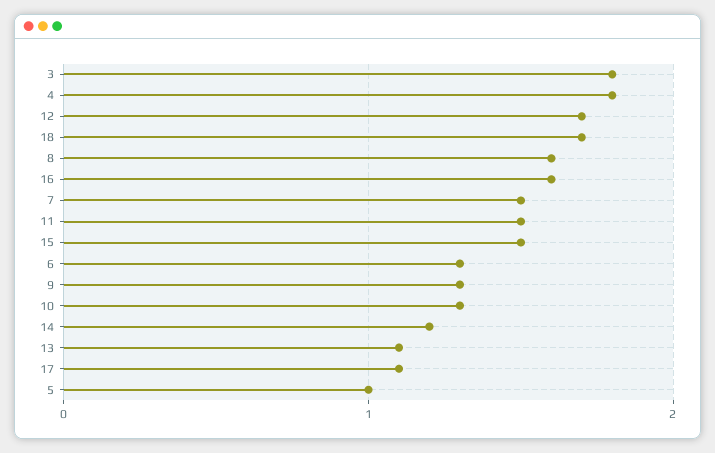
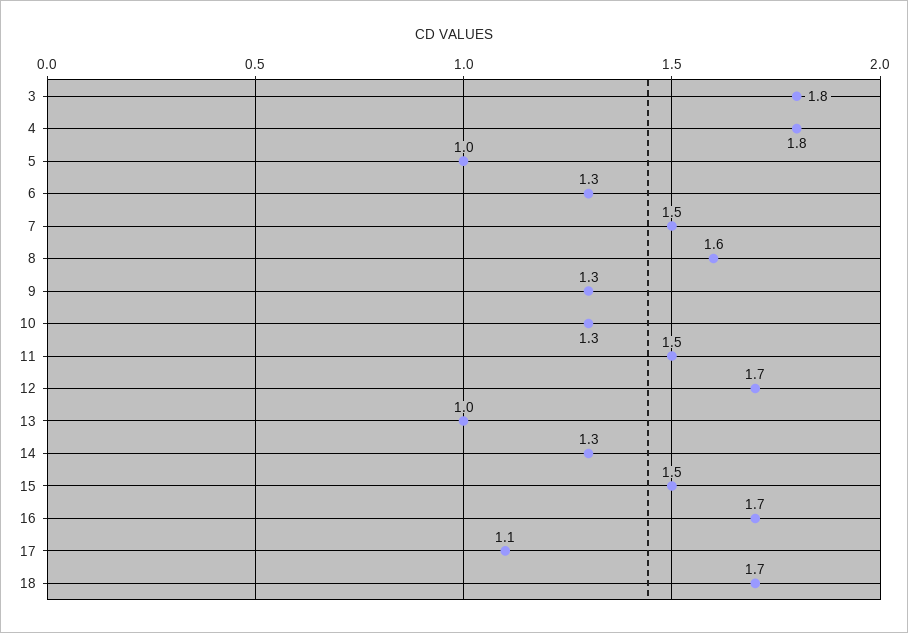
16: 1.6 -> 1.7
14: 1.2 -> 1.3
13: 1.1 -> 1

